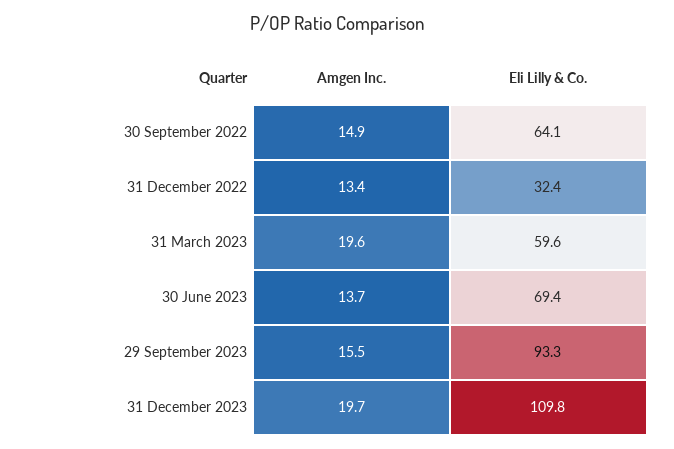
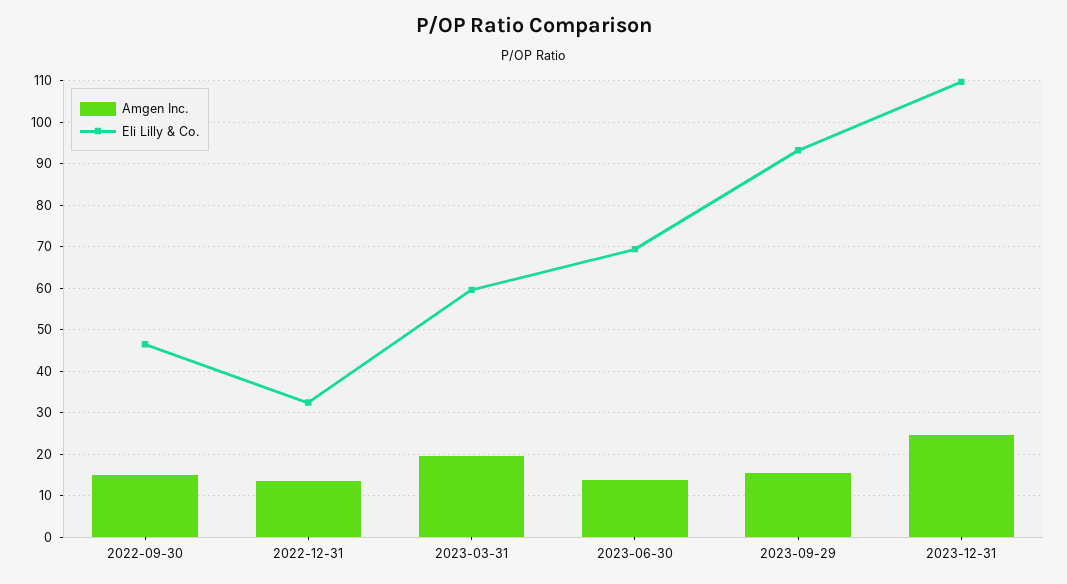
Eli Lilly & Co., 30 September 2022: 64.1 -> 46
Amgen Inc., 31 December 2023: 19.7 -> 24

